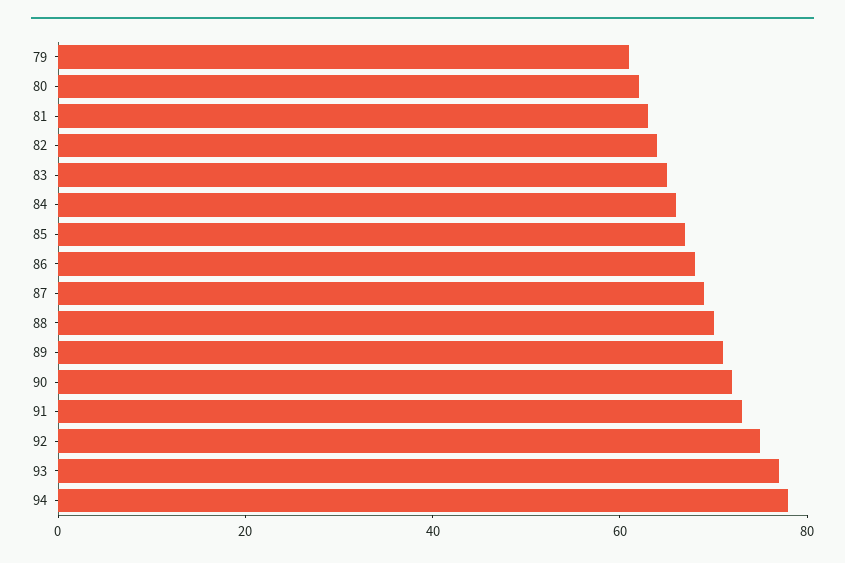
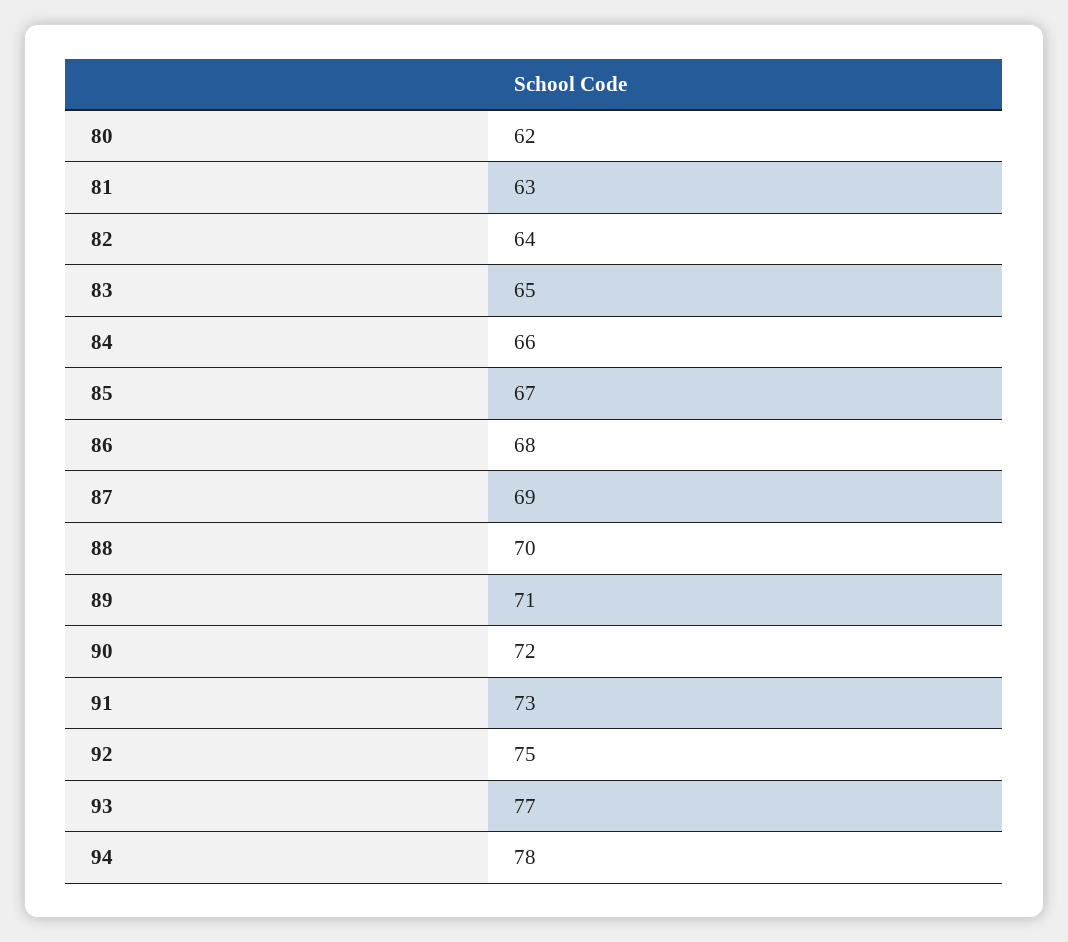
79: 60 -> none

